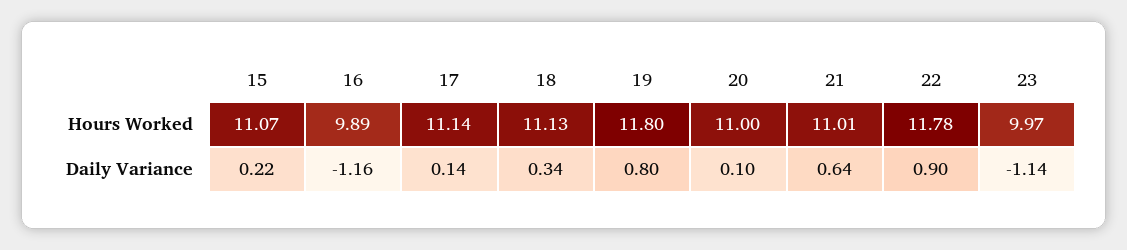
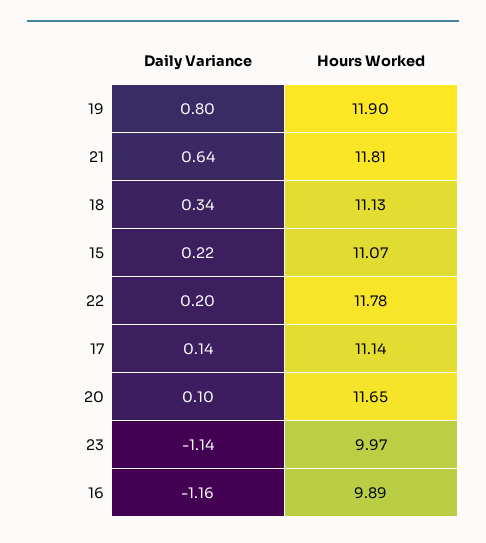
19, Hours Worked: 11.8 -> 11.9
20, Hours Worked: 11 -> 11.65
21, Hours Worked: 11.01 -> 11.81
22, Daily Variance: 0.9 -> 0.2

